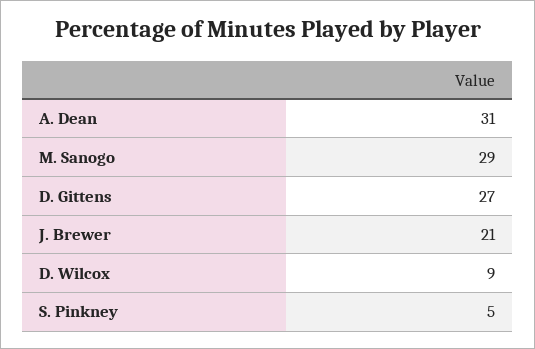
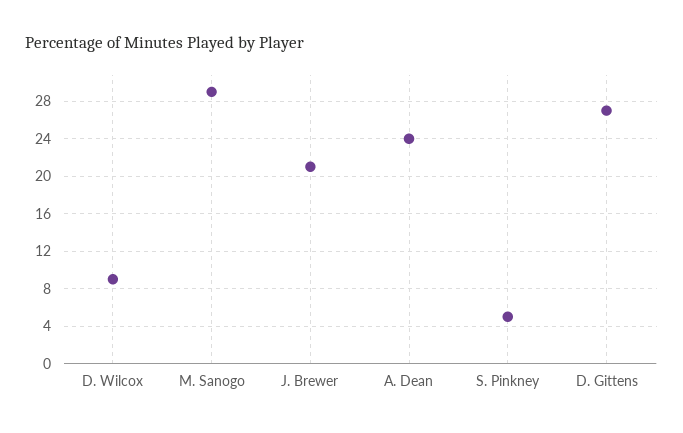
A. Dean: 31 -> 24

